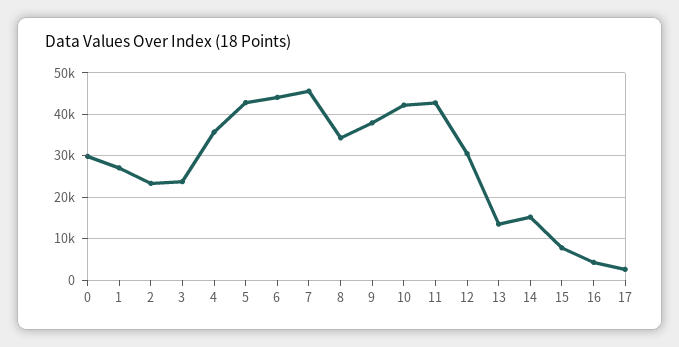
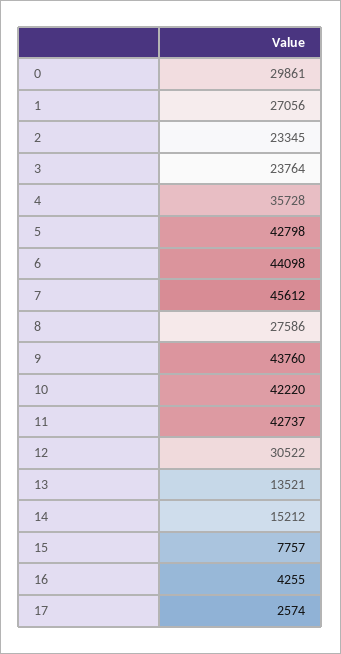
8: 34000 -> 27586
9: 38000 -> 43760

